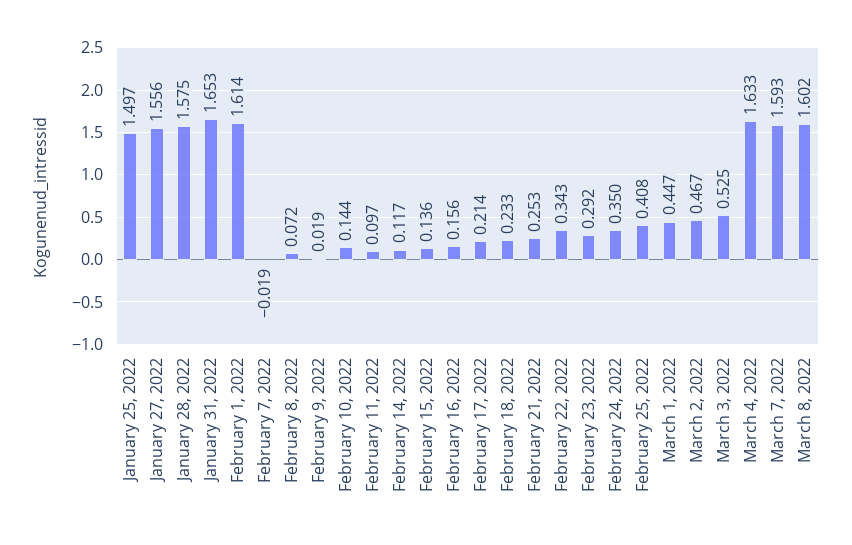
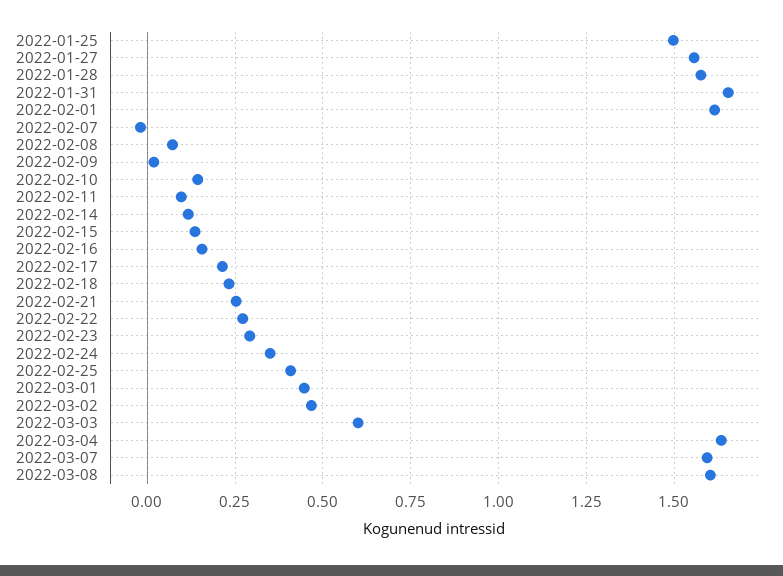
February 22, 2022: 0.343 -> 0.275
March 3, 2022: 0.525 -> 0.6

